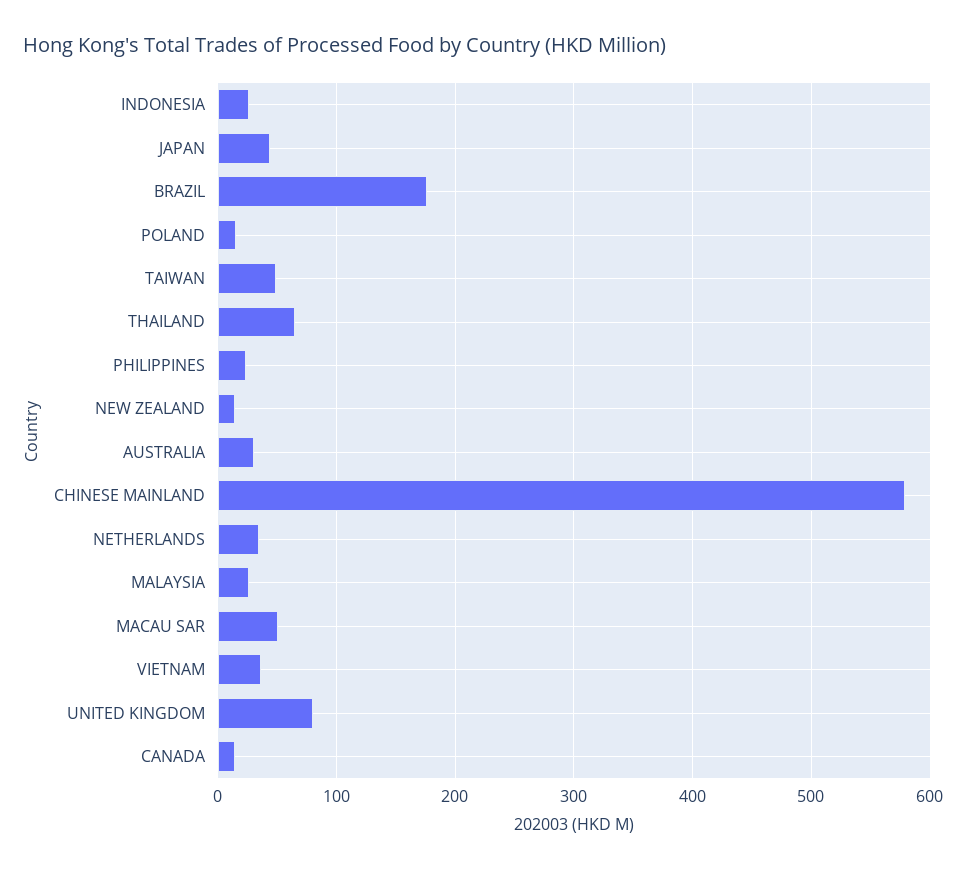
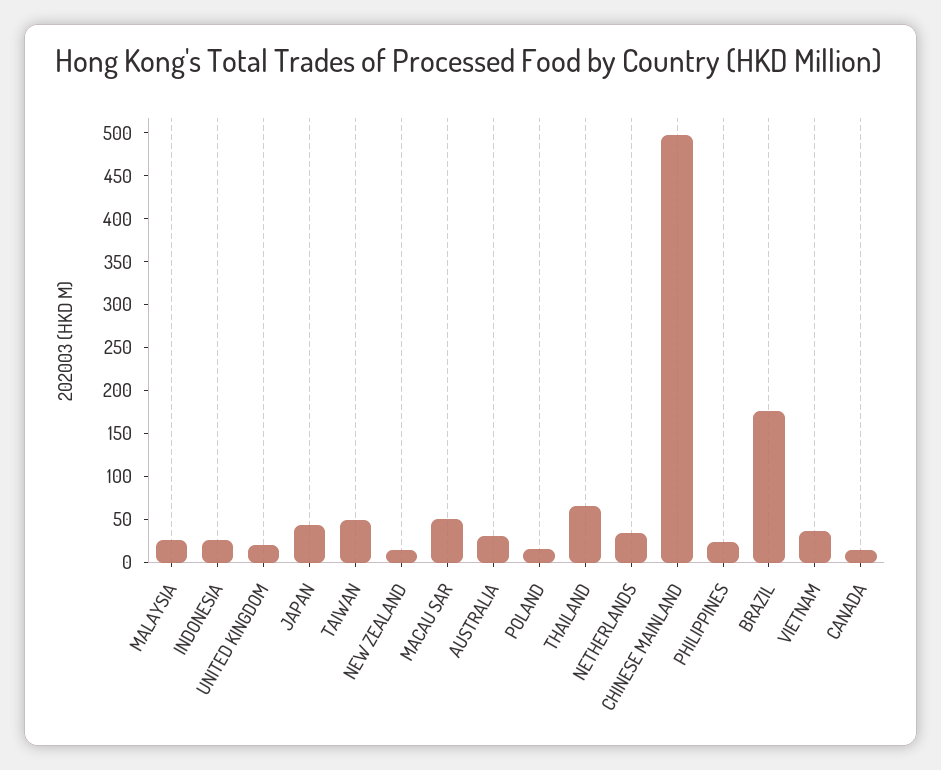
CHINESE MAINLAND: 580 -> 500
UNITED KINGDOM: 80 -> 20

